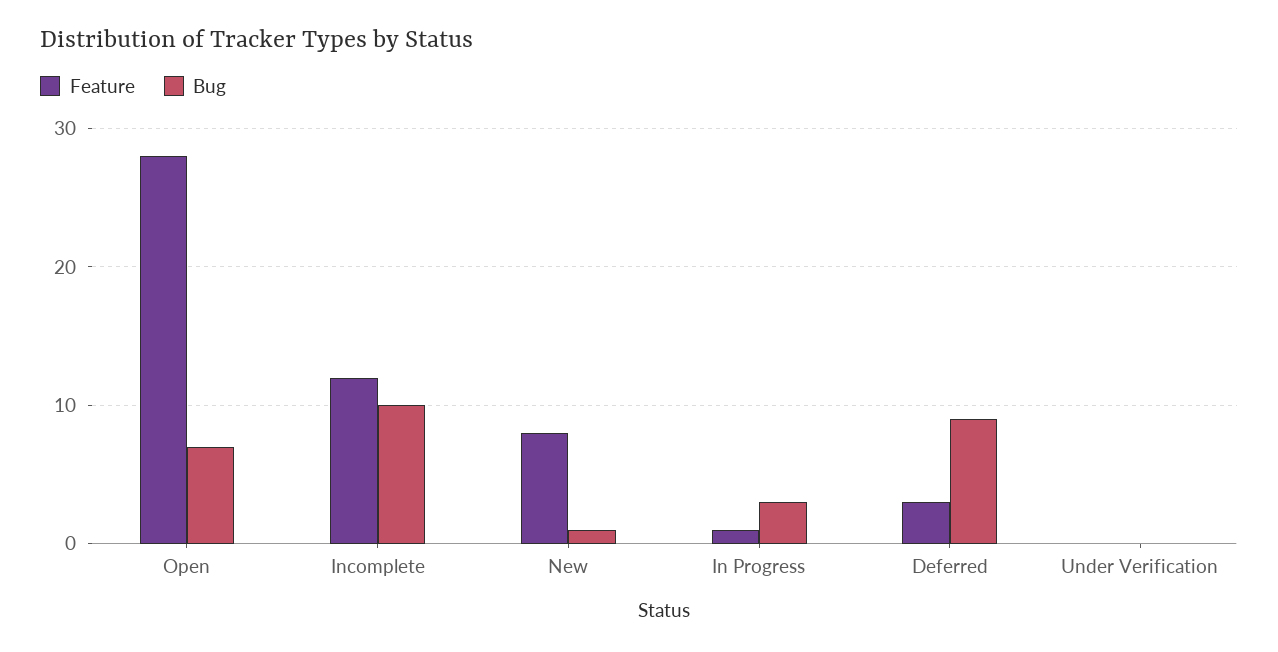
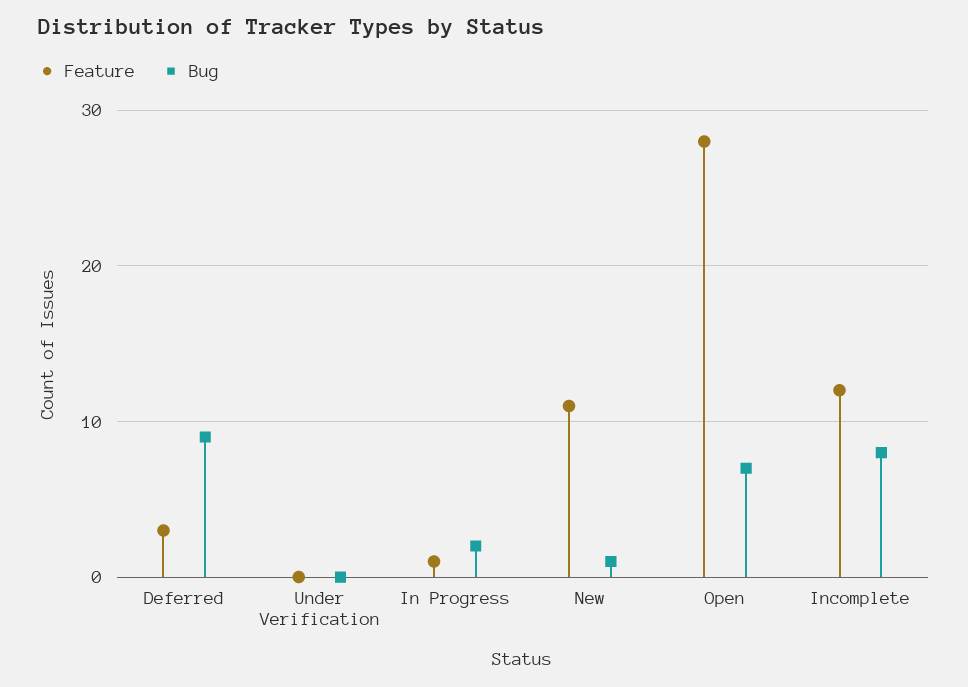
Bug, Incomplete: 10 -> 8
Feature, New: 8 -> 11
Bug, In Progress: 3 -> 2

